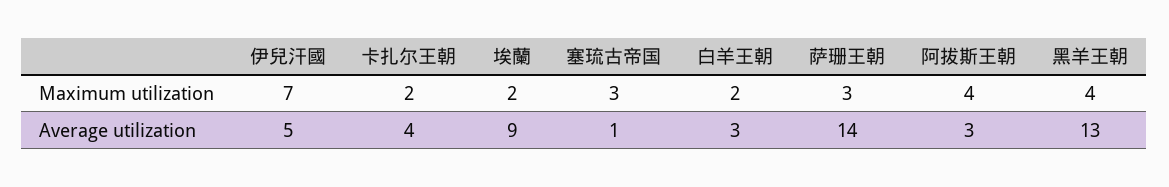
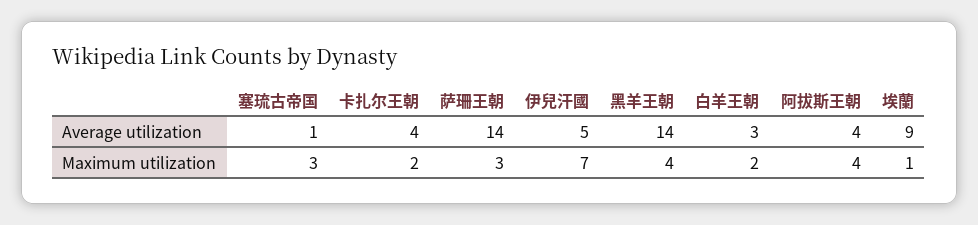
埃蘭, Maximum utilization: 2 -> 1
阿拔斯王朝, Average utilization: 3 -> 4
黑羊王朝, Average utilization: 13 -> 14

